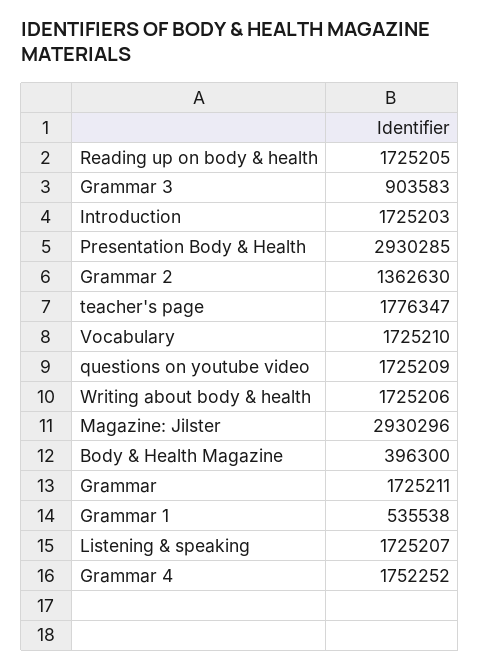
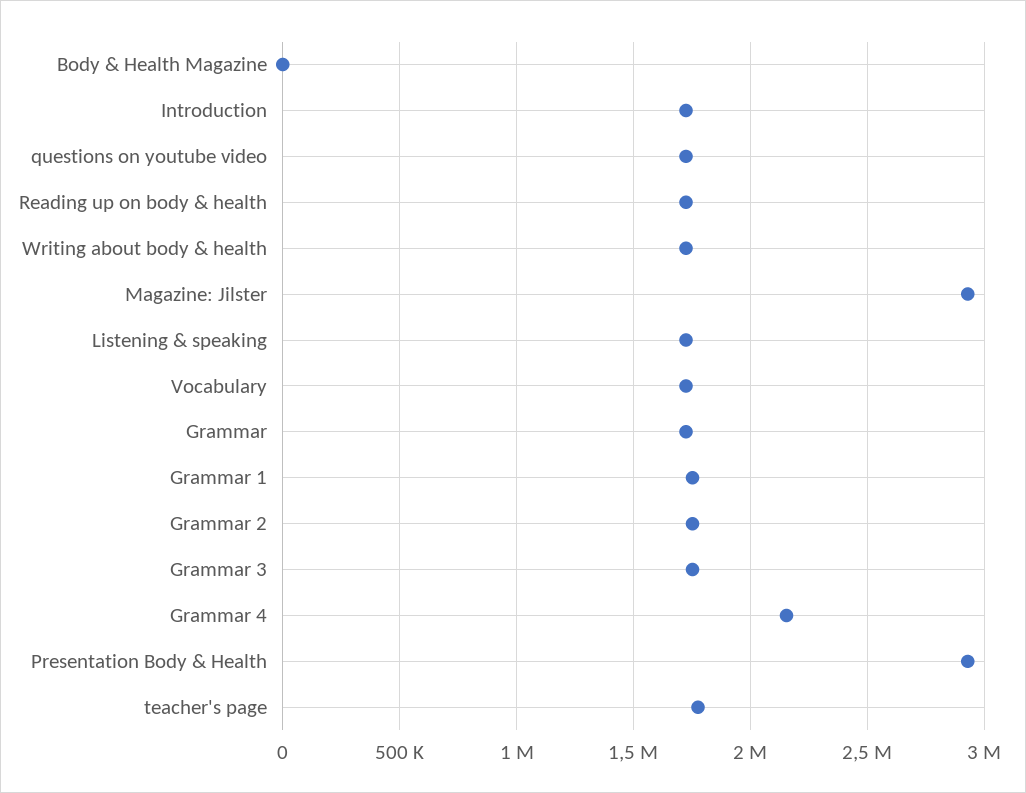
Grammar 3: 903583 -> 1750000
Grammar 2: 1362630 -> 1750000
Body & Health Magazine: 396300 -> 0
Grammar 1: 535538 -> 1750000
Grammar 4: 1752252 -> 2150000

